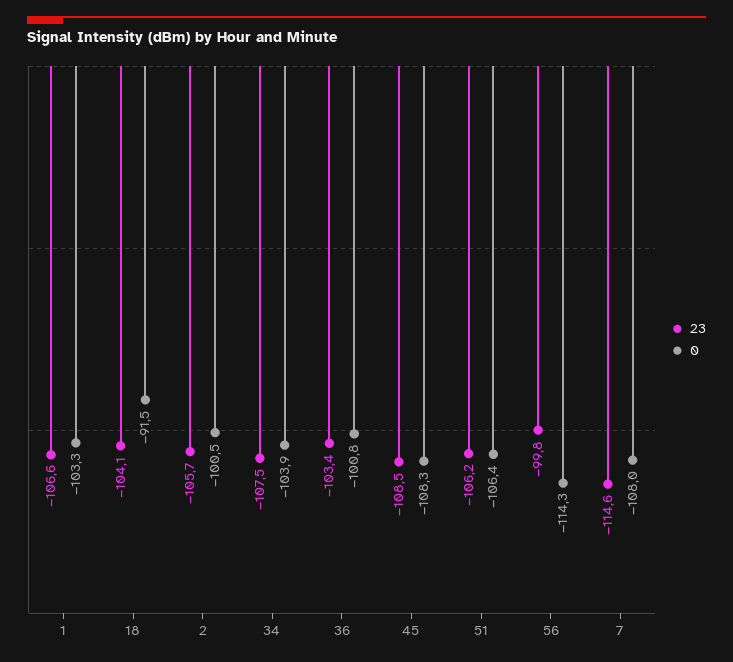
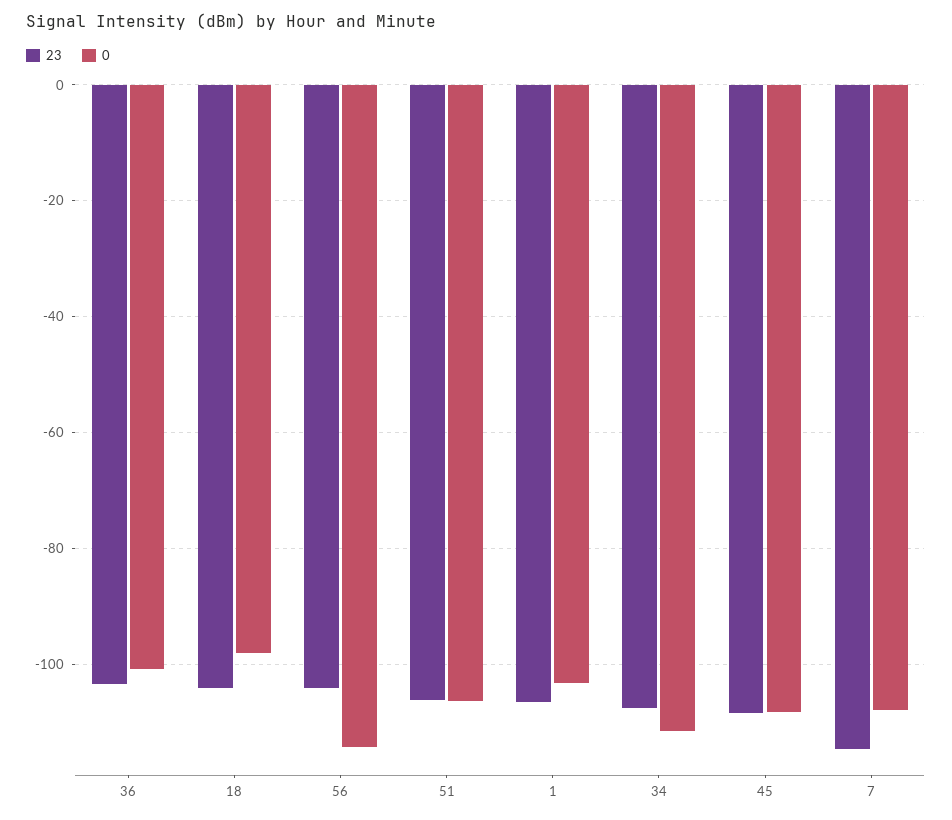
0, 18: -91.5 -> -98
23, 2: -105.7 -> none
0, 2: -100.5 -> none
0, 34: -103.9 -> -112
23, 56: -99.8 -> -104

